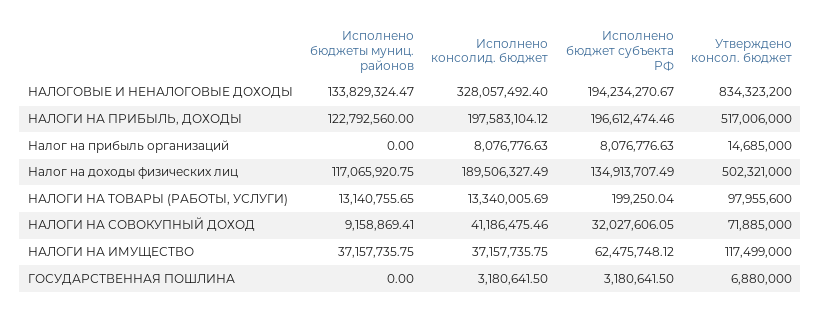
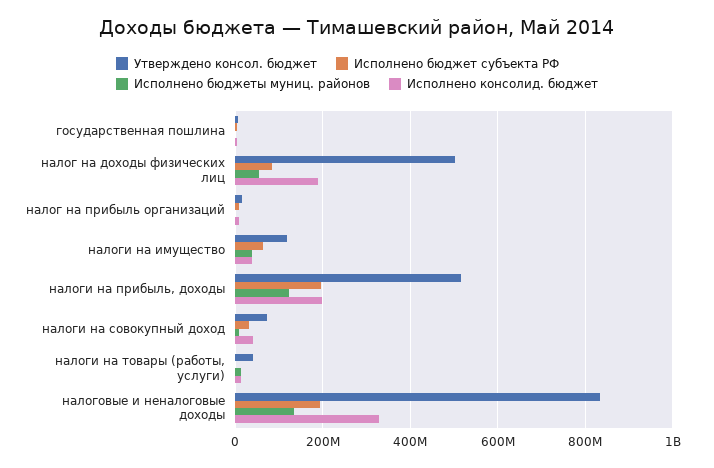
Исполнено бюджеты муниц. районов, Налог на доходы физических лиц: 117065920.75 -> 60000000
Исполнено бюджет субъекта РФ, Налог на доходы физических лиц: 134913707.49 -> 80000000
Утверждено консол. бюджет, НАЛОГИ НА ТОВАРЫ (РАБОТЫ, УСЛУГИ): 97955600 -> 40000000

